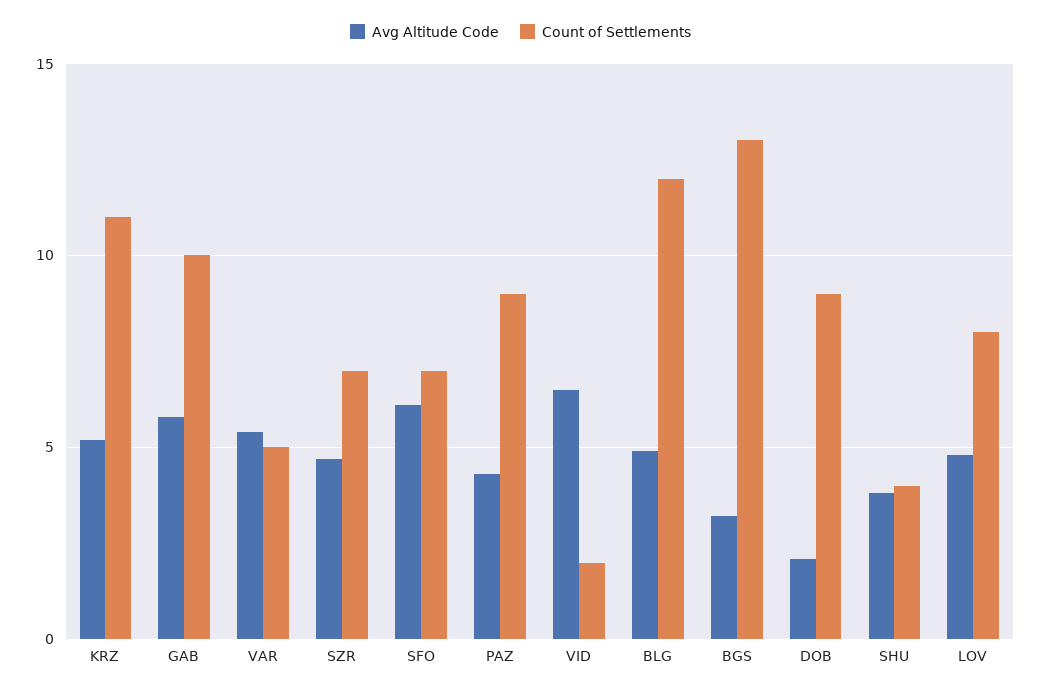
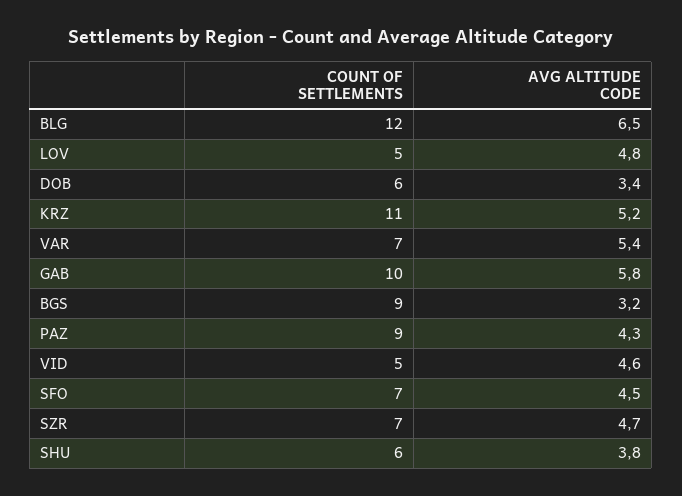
Count of Settlements, VAR: 5 -> 7
Avg Altitude Code, SFO: 6 -> 4.5
Avg Altitude Code, VID: 6.5 -> 4.6
Count of Settlements, VID: 2 -> 5
Avg Altitude Code, BLG: 5 -> 6.5
Count of Settlements, BGS: 13 -> 9
Avg Altitude Code, DOB: 2 -> 3.4
Count of Settlements, DOB: 9 -> 6
Count of Settlements, SHU: 4 -> 6
Count of Settlements, LOV: 8 -> 5

